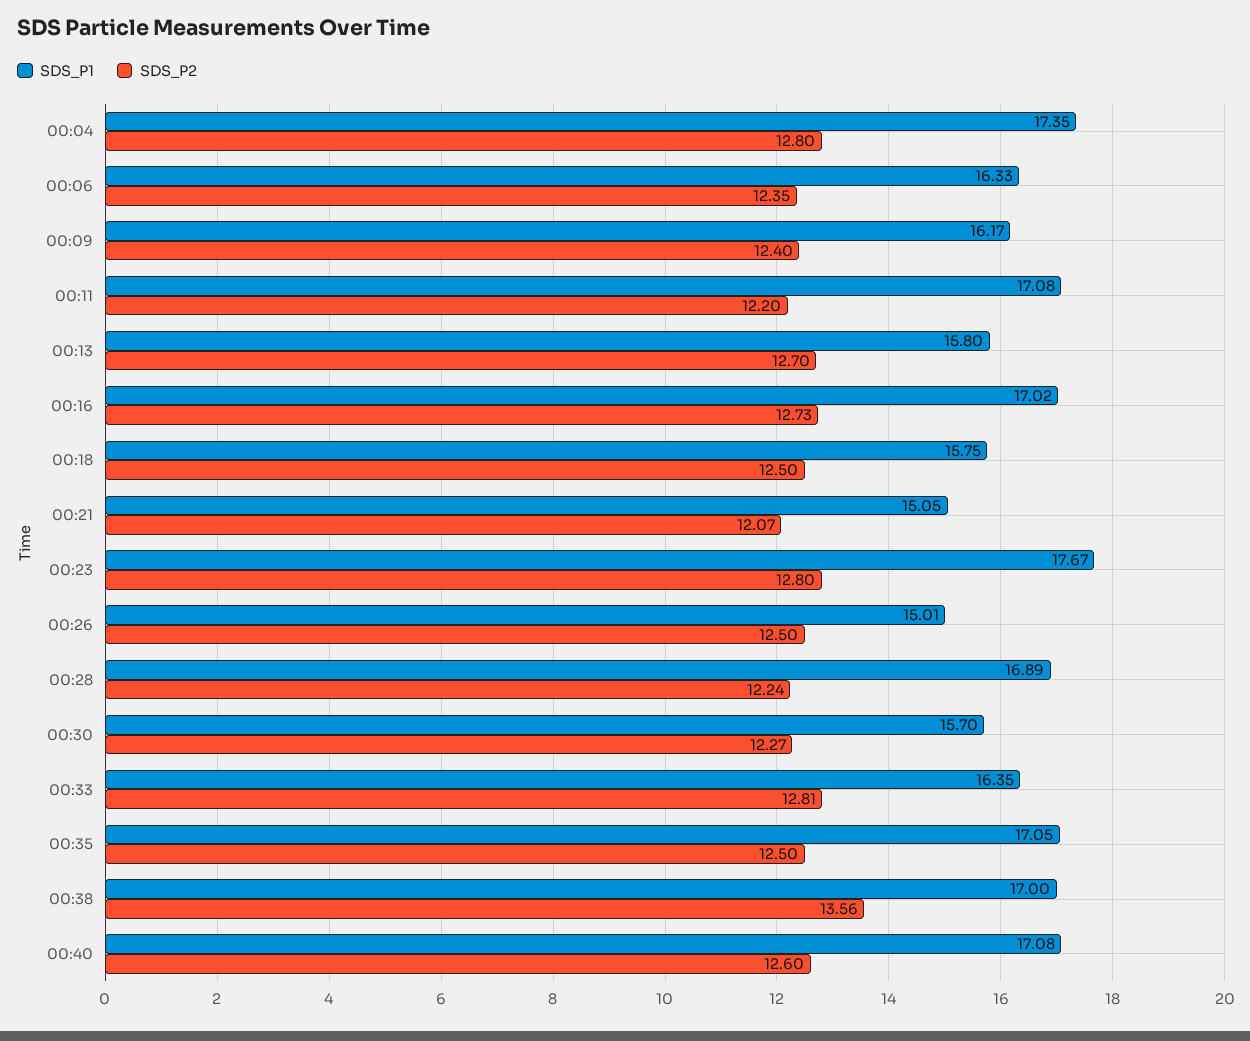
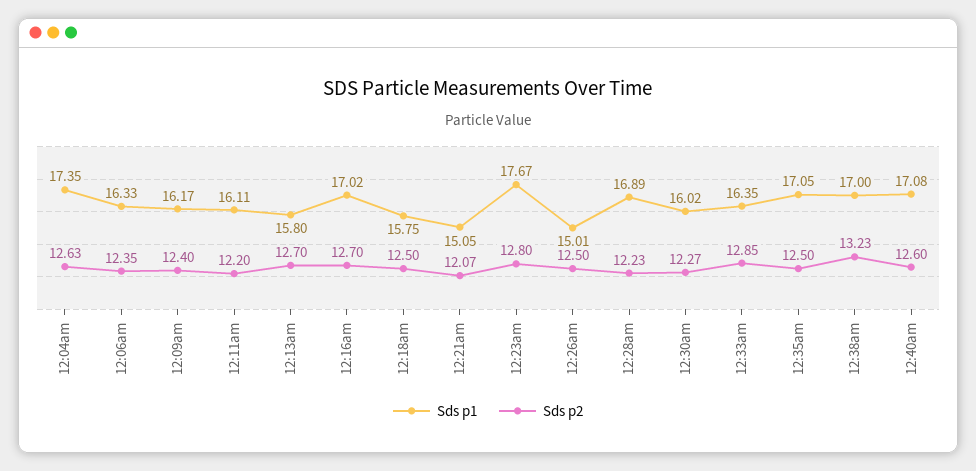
SDS_P2, 00:04: 12.8 -> 12.63
SDS_P1, 00:11: 17.08 -> 16.11
SDS_P2, 00:16: 12.73 -> 12.7
SDS_P2, 00:28: 12.24 -> 12.23
SDS_P1, 00:30: 15.7 -> 16.02
SDS_P2, 00:33: 12.81 -> 12.85
SDS_P2, 00:38: 13.56 -> 13.23

